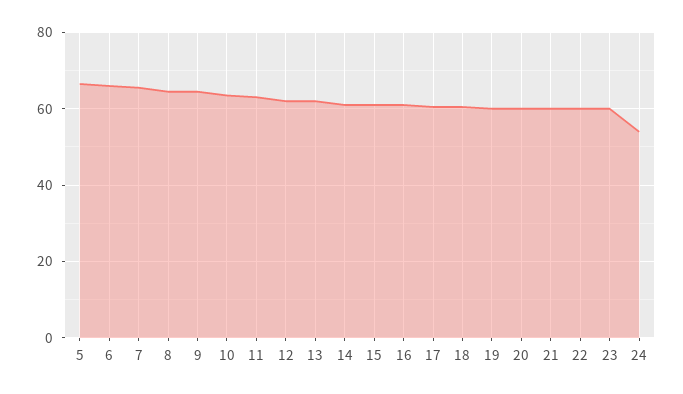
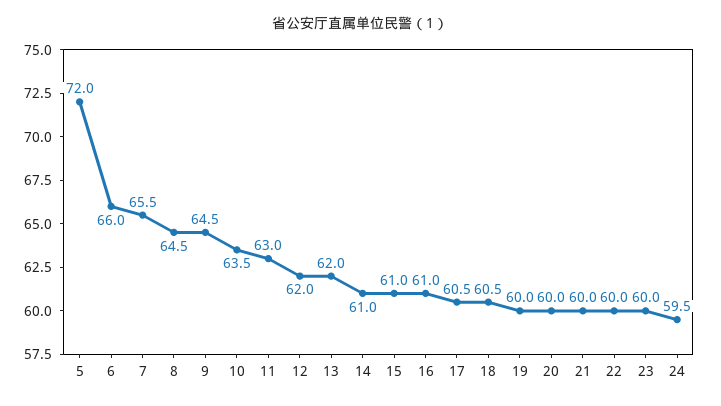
5: 66 -> 72
24: 54 -> 59.5

